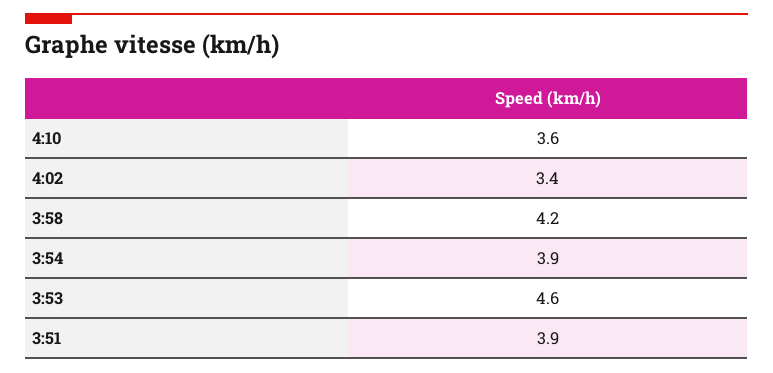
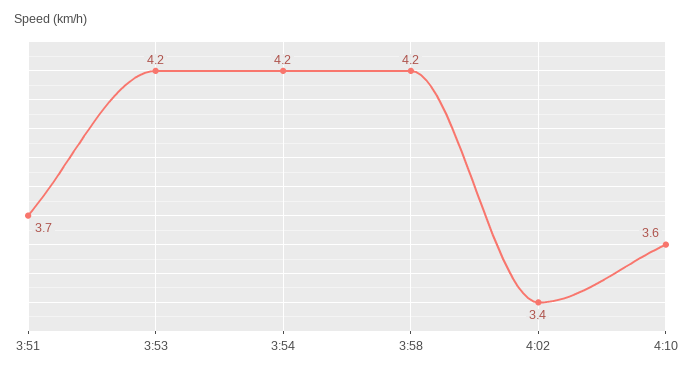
3:54: 3.9 -> 4.2
3:53: 4.6 -> 4.2
3:51: 3.9 -> 3.7

